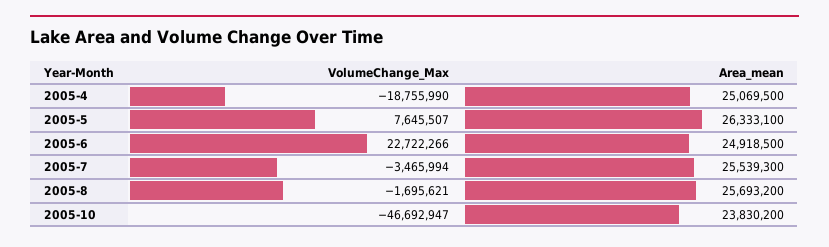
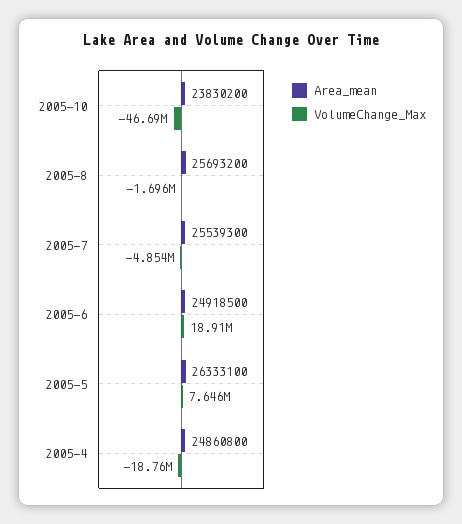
Area_mean, 2005-4: 25069500 -> 24860800
VolumeChange_Max, 2005-6: 22722266 -> 18910000
VolumeChange_Max, 2005-7: -3465994 -> -4854000

